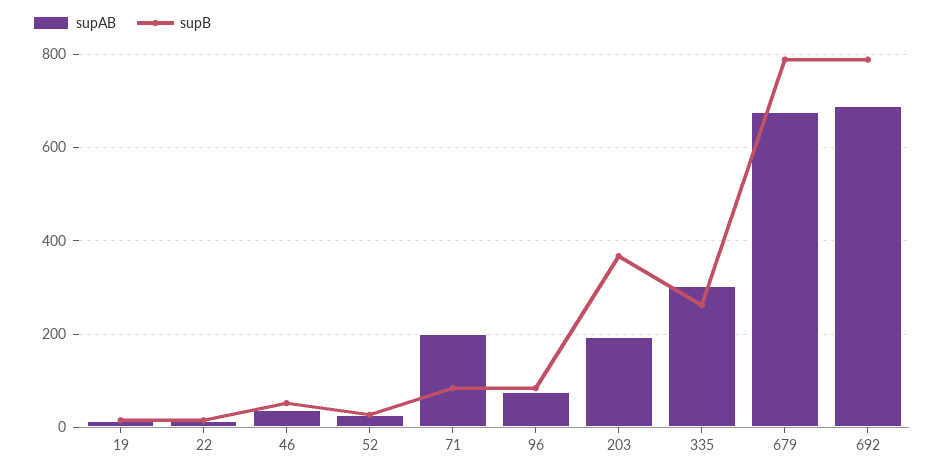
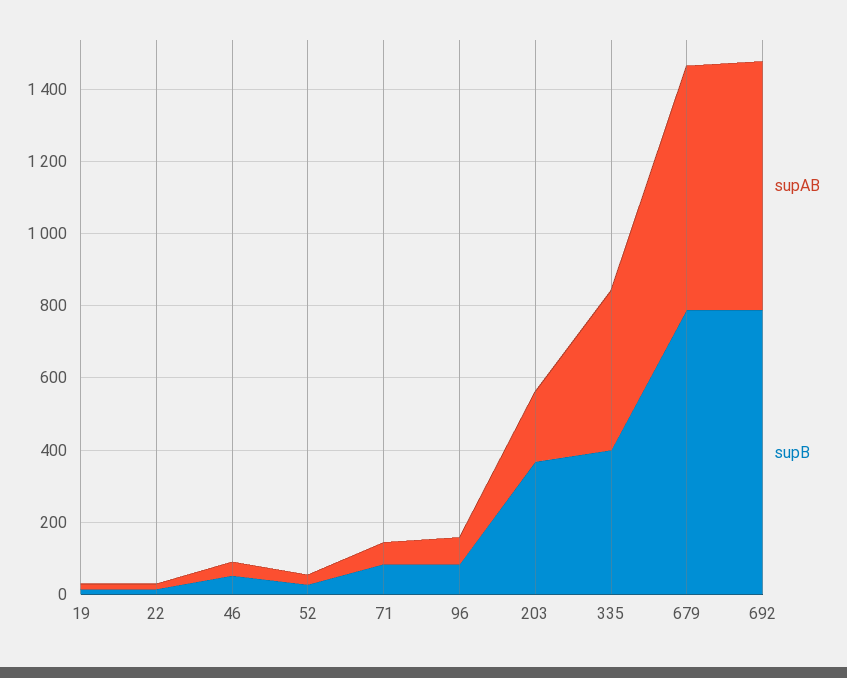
supAB, 71: 200 -> 50
supAB, 335: 300 -> 450
supB, 335: 260 -> 400

